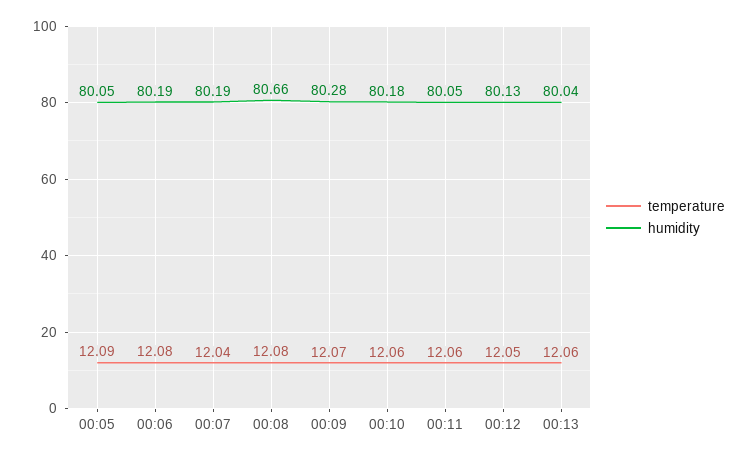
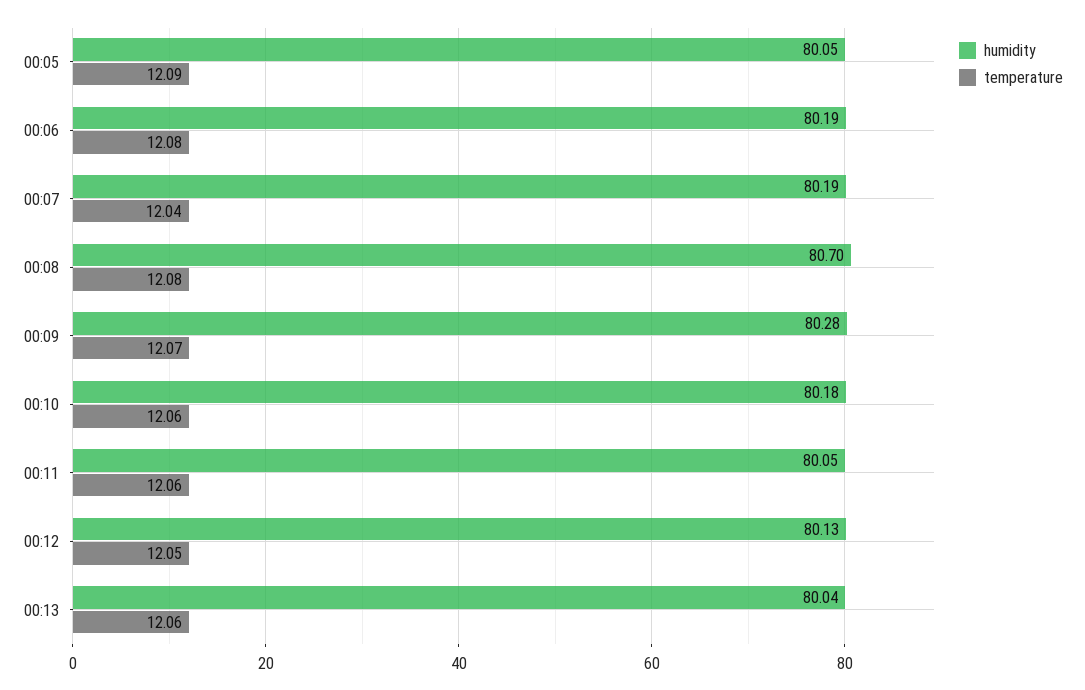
humidity, 00:08: 80.66 -> 80.7

